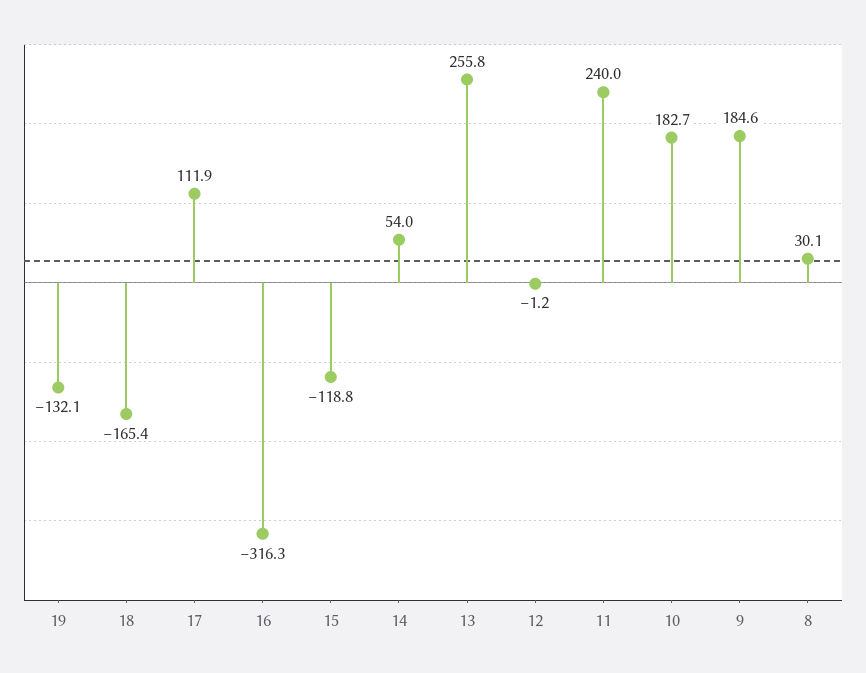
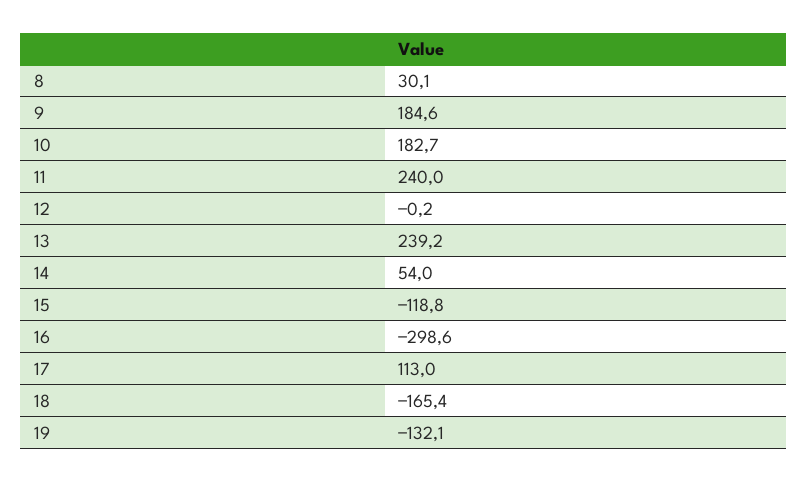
17: 111.9 -> 113
16: -316.3 -> -298.6
13: 255.8 -> 239.2
12: -1.2 -> -0.2

